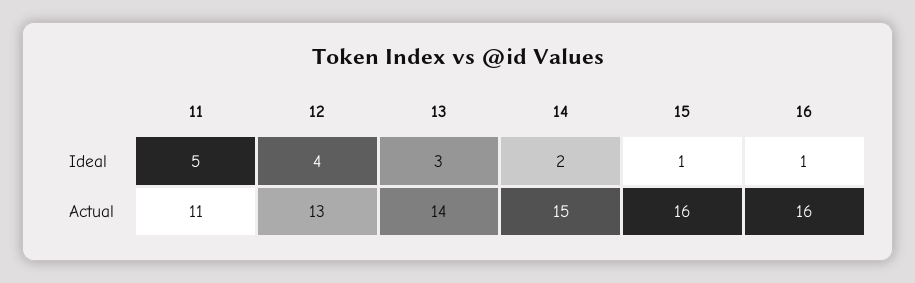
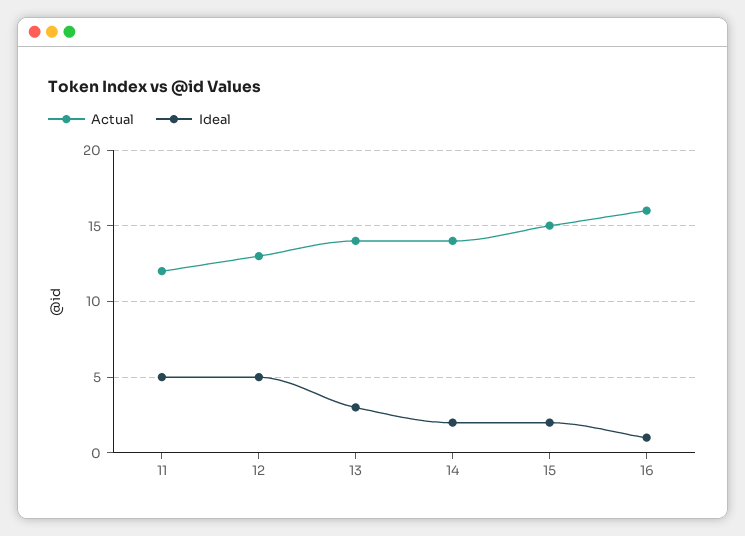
Ideal, 12: 4 -> 5
Ideal, 15: 1 -> 2
Actual, 11: 11 -> 12
Actual, 14: 15 -> 14
Actual, 15: 16 -> 15

